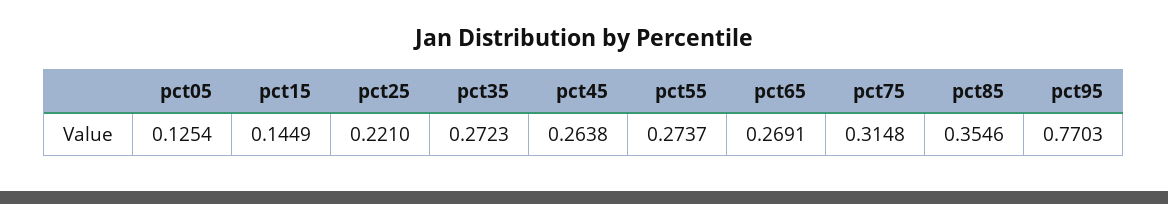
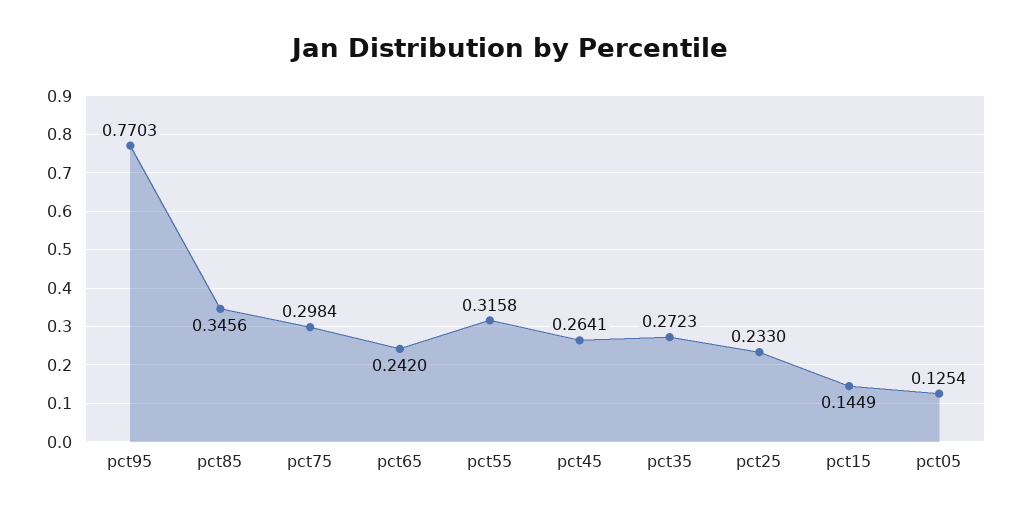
pct25: 0.221 -> 0.233
pct45: 0.2638 -> 0.2641
pct55: 0.2737 -> 0.3158
pct65: 0.2691 -> 0.242
pct75: 0.3148 -> 0.2984
pct85: 0.3546 -> 0.3456

